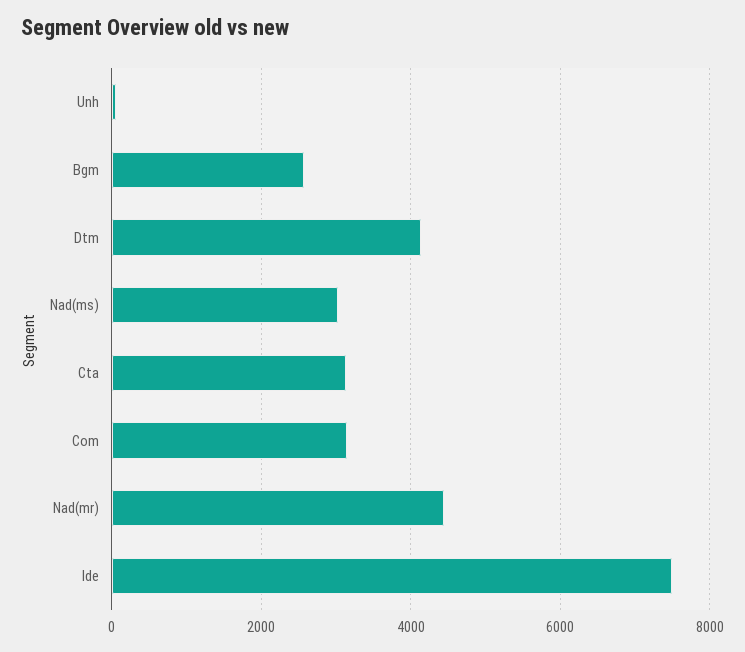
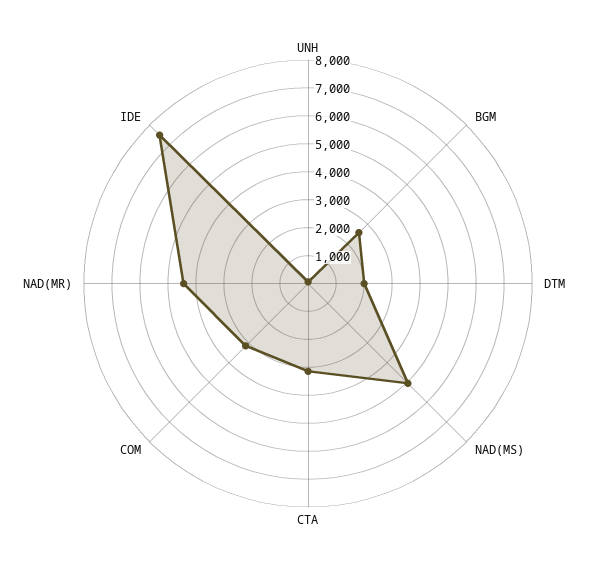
Dtm: 4200 -> 2000
Nad(ms): 3000 -> 5000

